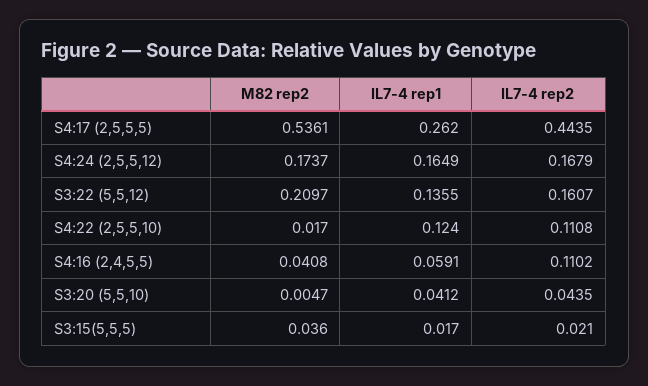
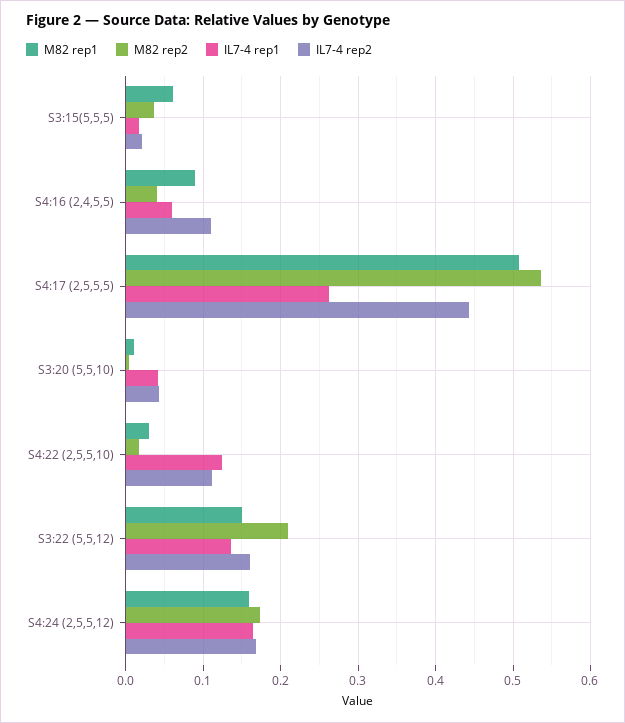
M82 rep1, S3:15(5,5,5): none -> 0.06
M82 rep1, S4:16 (2,4,5,5): none -> 0.09
M82 rep1, S4:17 (2,5,5,5): none -> 0.51
M82 rep1, S3:20 (5,5,10): none -> 0.01
M82 rep1, S4:22 (2,5,5,10): none -> 0.03
M82 rep1, S3:22 (5,5,12): none -> 0.15
M82 rep1, S4:24 (2,5,5,12): none -> 0.16

